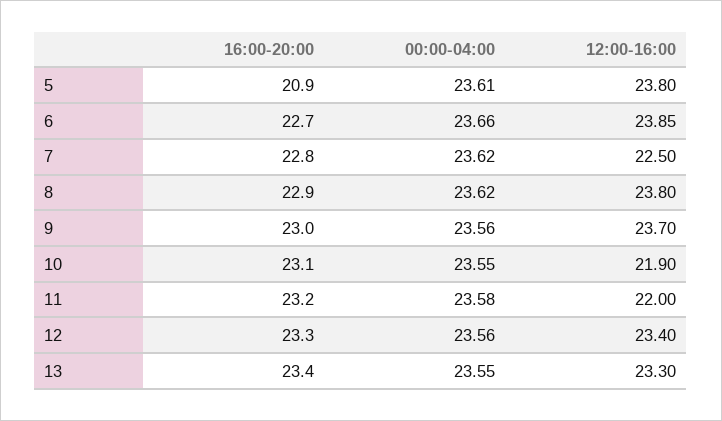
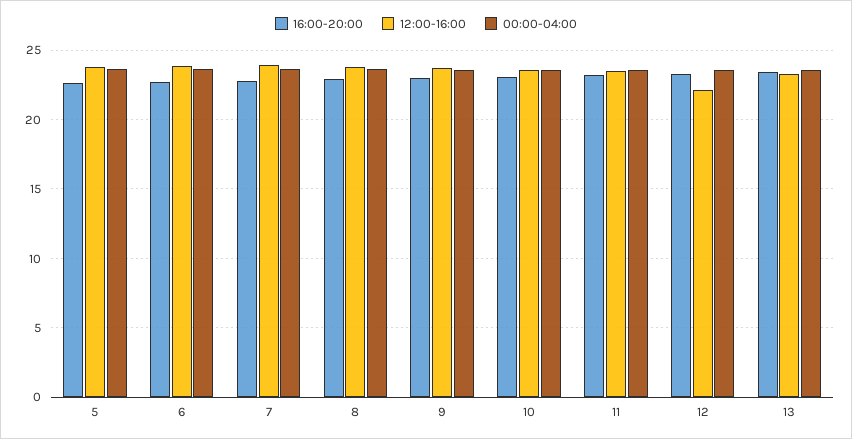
16:00-20:00, 5: 20.9 -> 22.5
12:00-16:00, 7: 22.5 -> 24
12:00-16:00, 10: 21.9 -> 23.5
12:00-16:00, 11: 22 -> 23.5
12:00-16:00, 12: 23.4 -> 22

